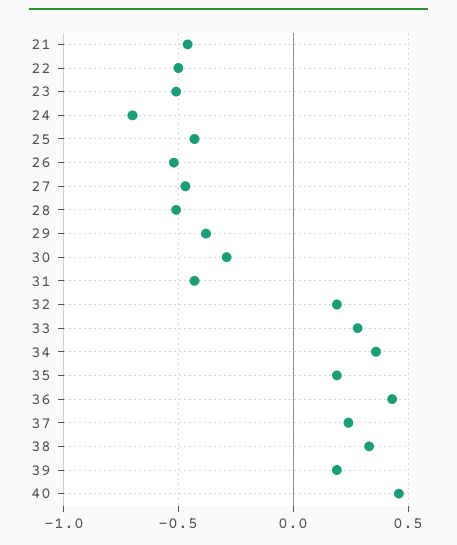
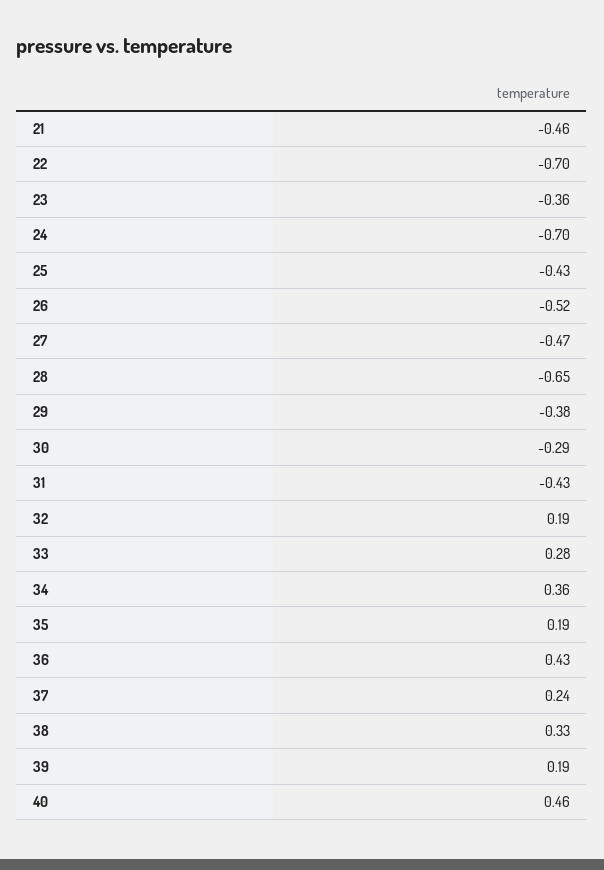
22: -0.5 -> -0.7
23: -0.5 -> -0.36
28: -0.5 -> -0.65

